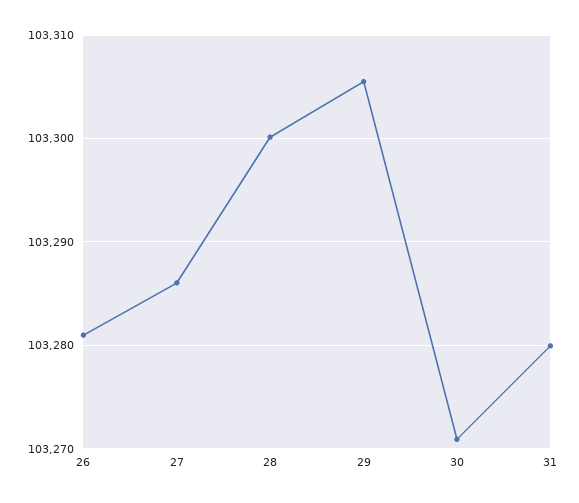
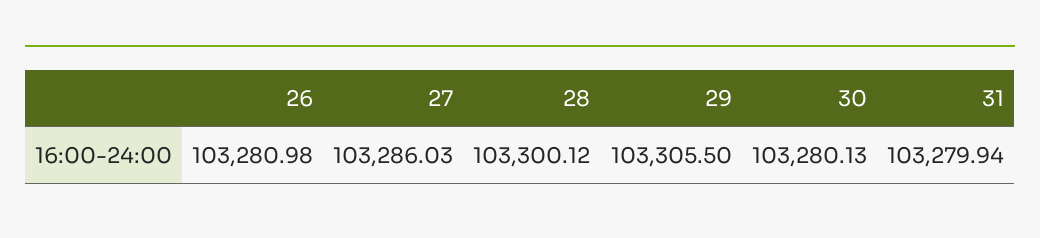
30: 103271 -> 103280.13

